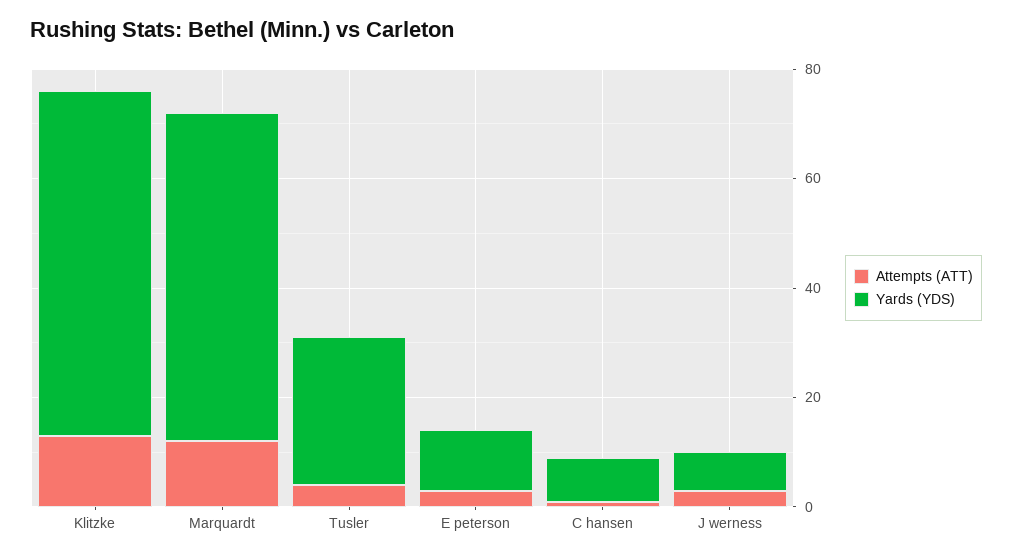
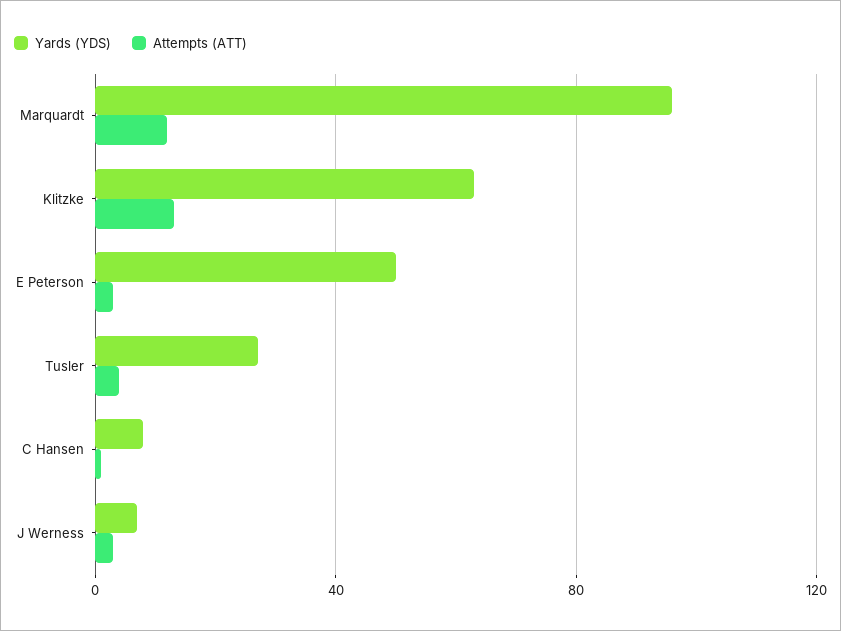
Yards (YDS), Marquardt: 60 -> 95
Yards (YDS), E peterson: 10 -> 50

